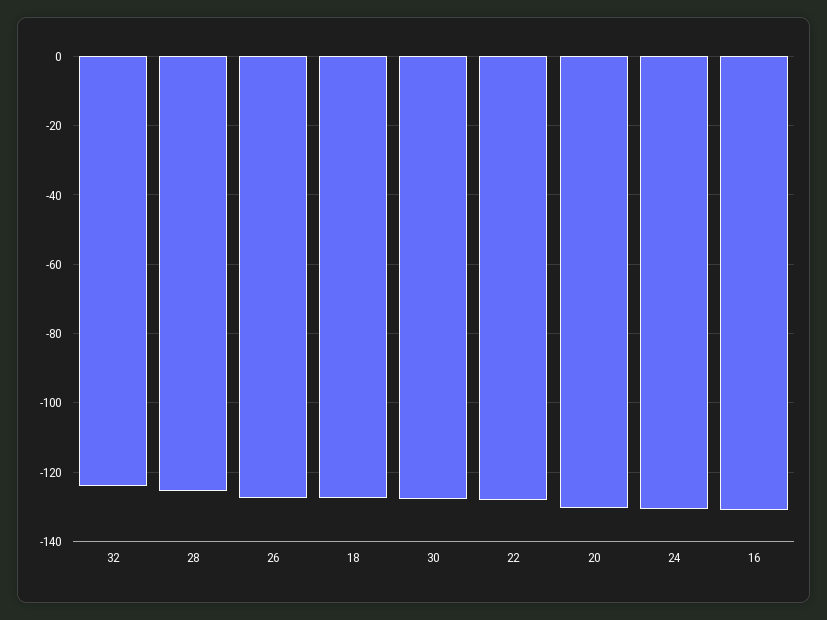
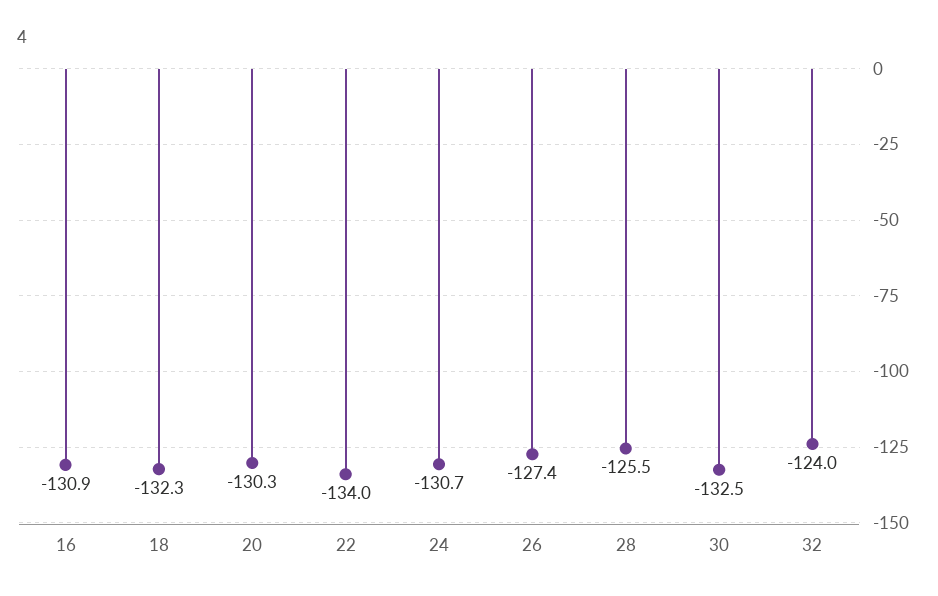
18: -128 -> -132.3
30: -128 -> -132.5
22: -128 -> -134

